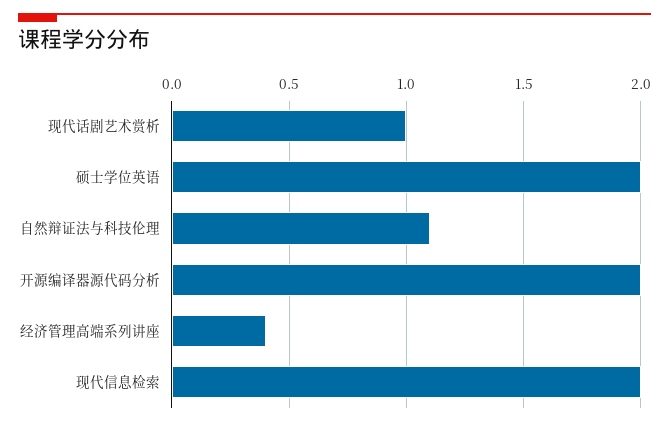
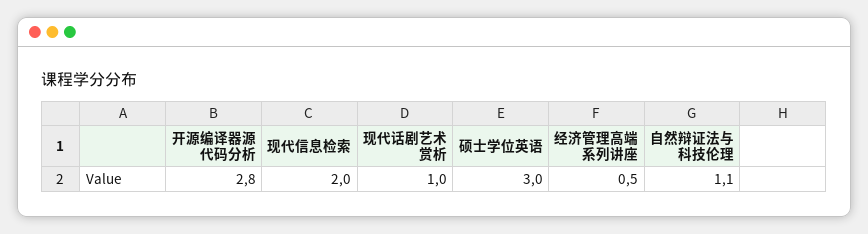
硕士学位英语: 2 -> 3
开源编译器源代码分析: 2 -> 2.8
经济管理高端系列讲座: 0.4 -> 0.5

